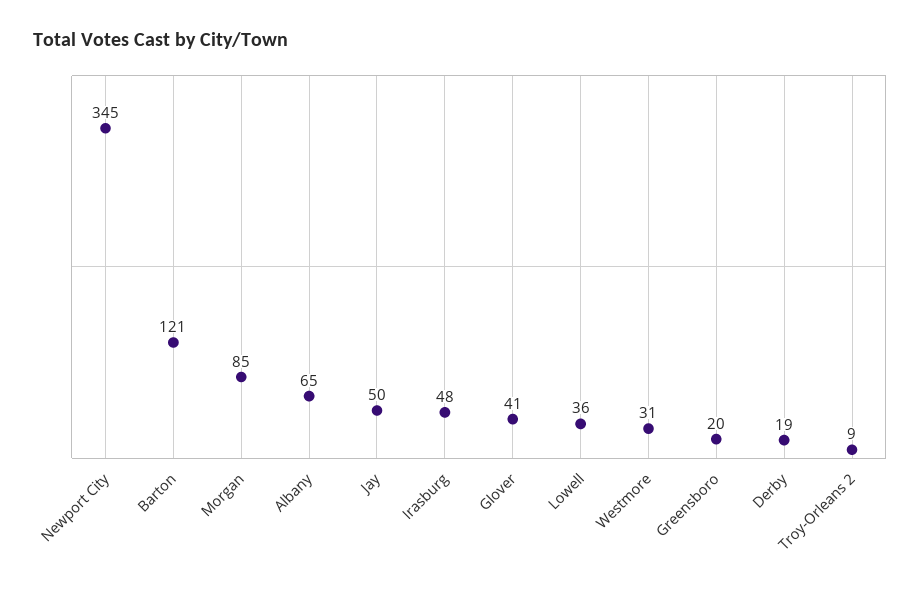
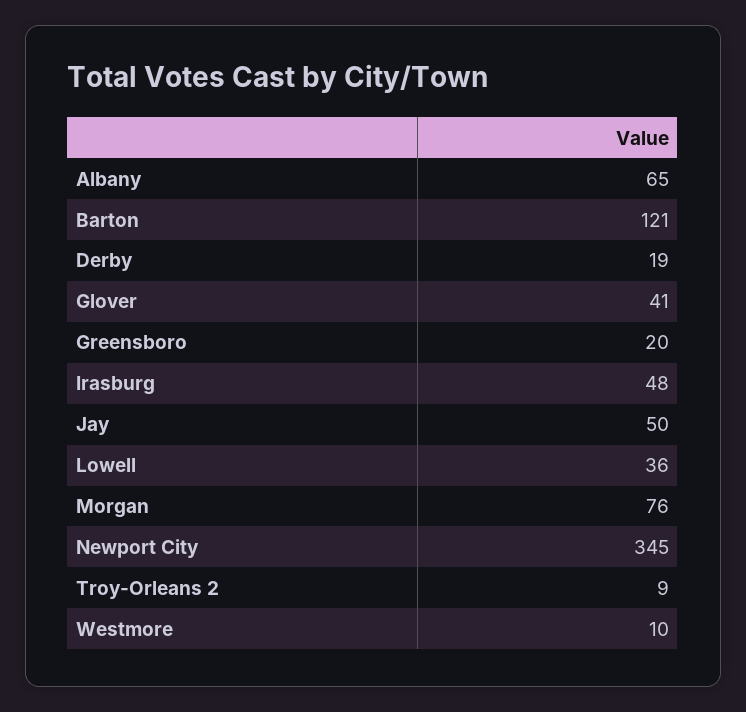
Morgan: 85 -> 76
Westmore: 31 -> 10

